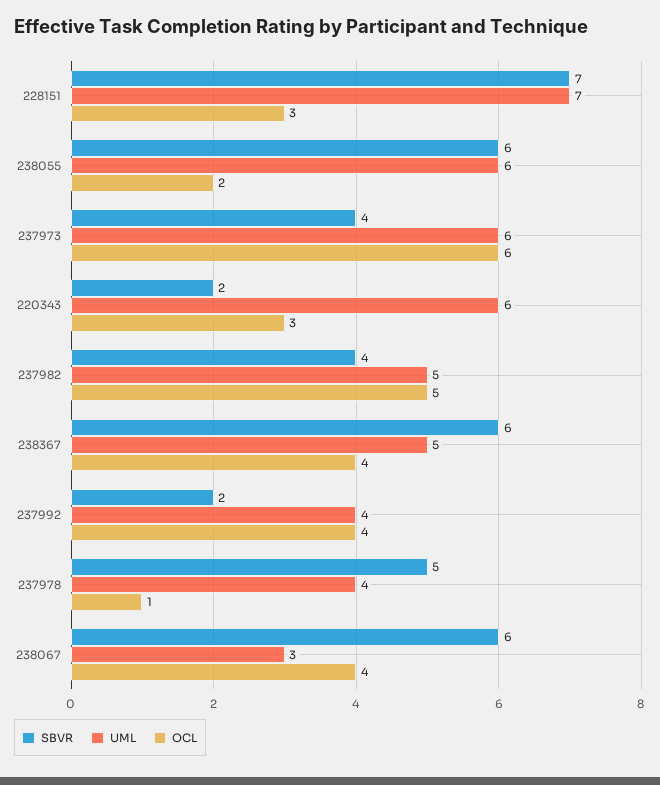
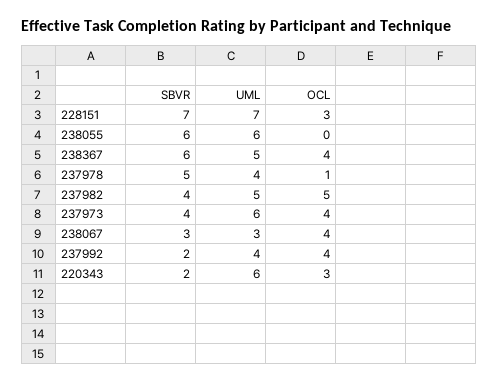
OCL, 238055: 2 -> 0
OCL, 237973: 6 -> 4
SBVR, 238067: 6 -> 3

